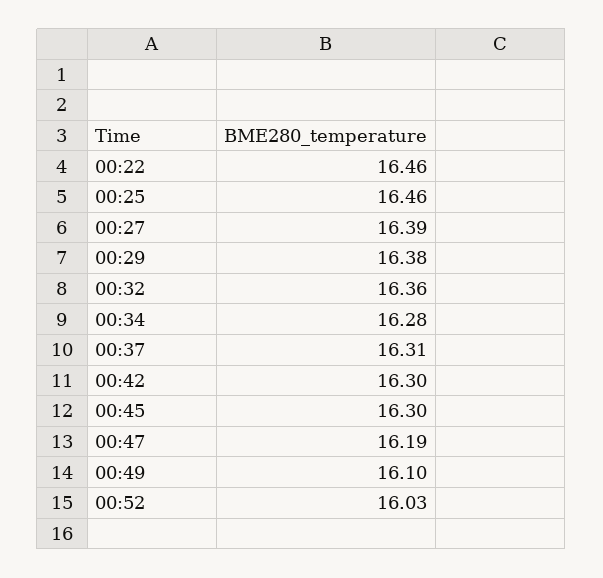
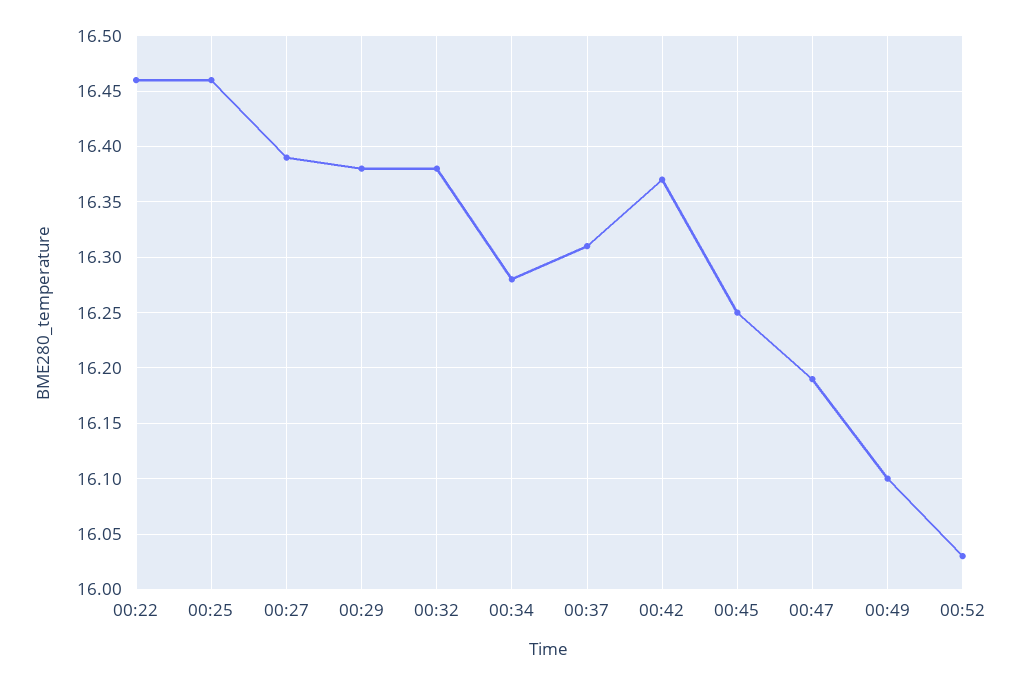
00:32: 16.36 -> 16.38
00:42: 16.3 -> 16.37
00:45: 16.3 -> 16.25

